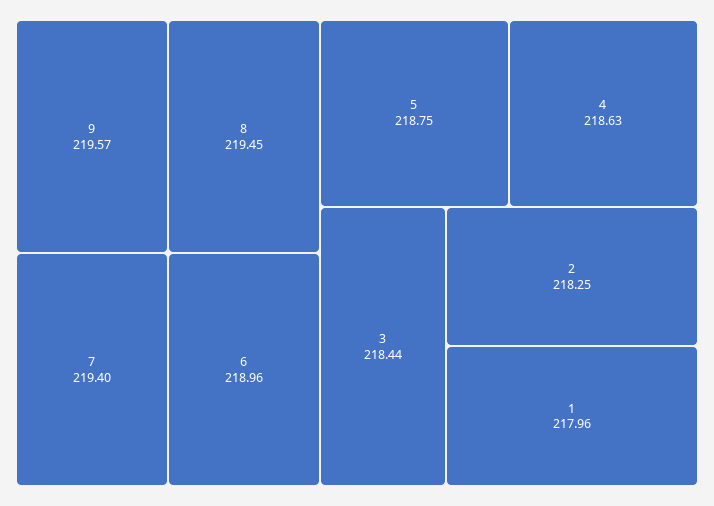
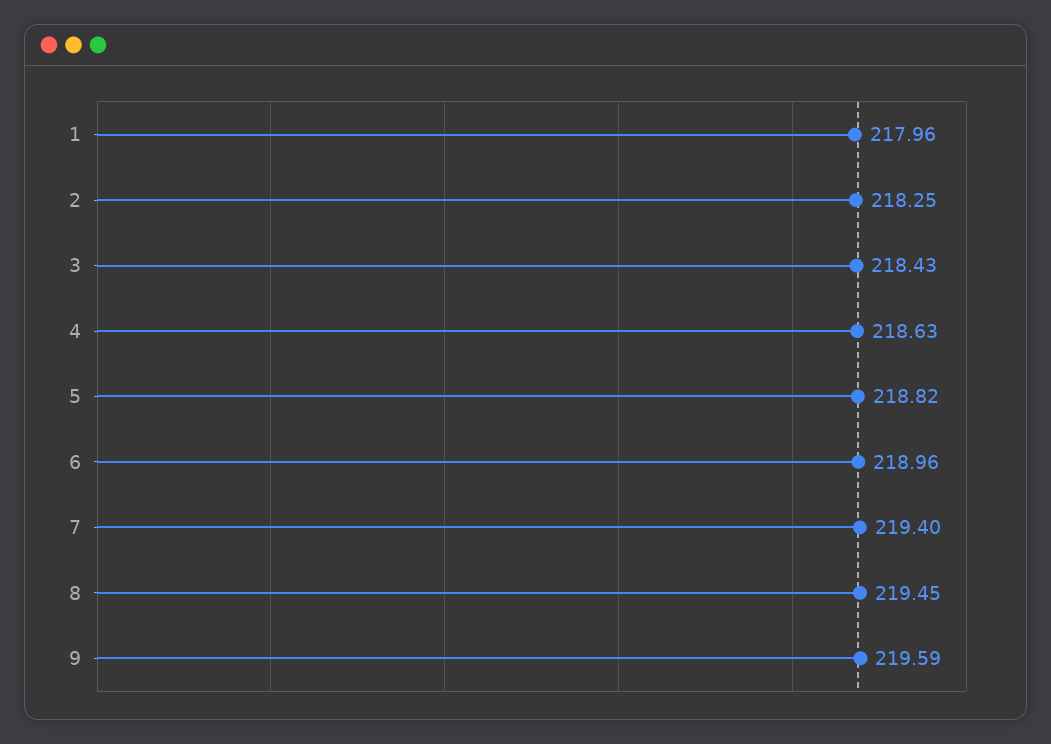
9: 219.57 -> 219.59
5: 218.75 -> 218.82
3: 218.44 -> 218.43

